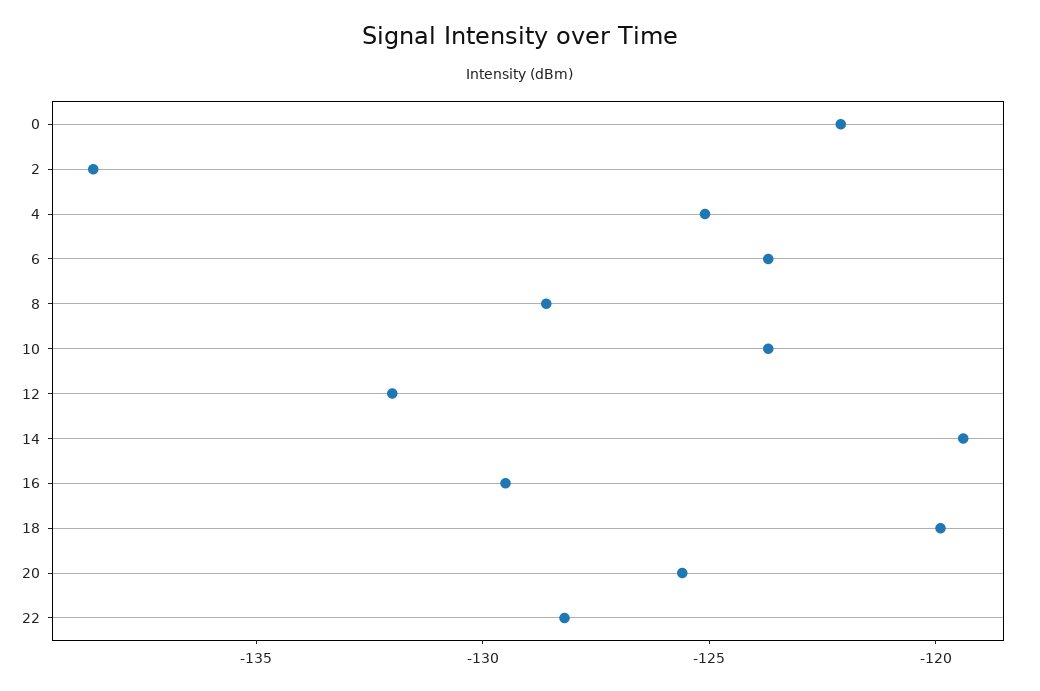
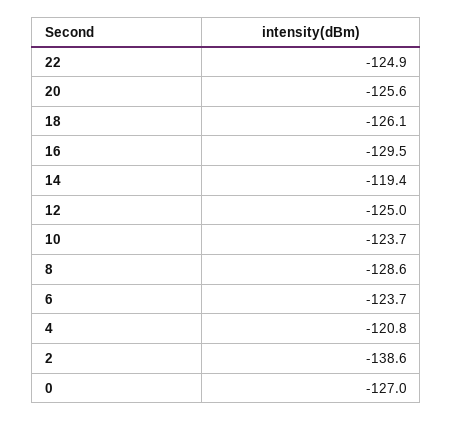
0: -122 -> -127
4: -125 -> -120.8
12: -132 -> -125
18: -120 -> -126.1
22: -128 -> -124.9

